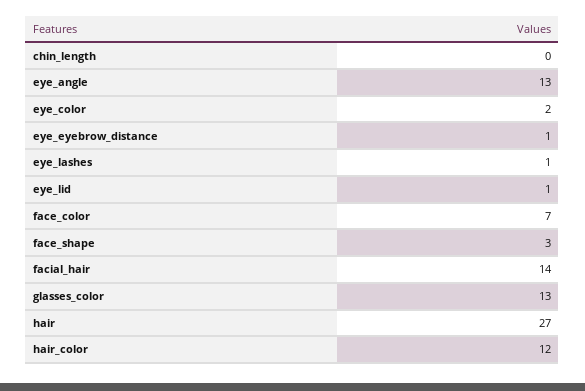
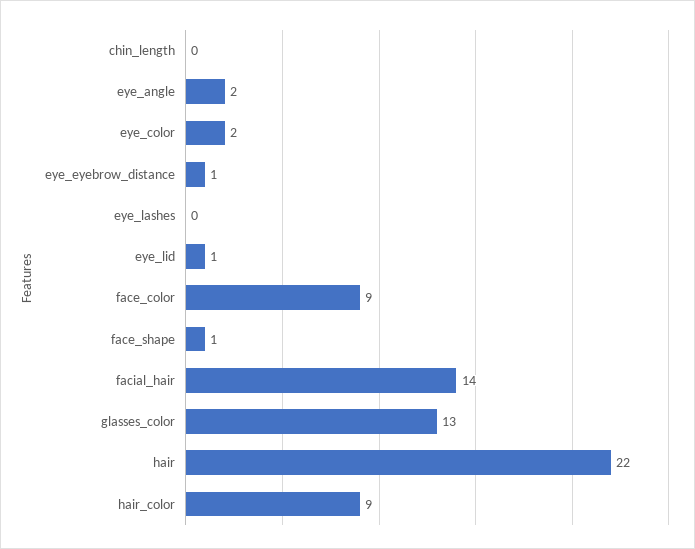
eye_angle: 13 -> 2
eye_lashes: 1 -> 0
face_color: 7 -> 9
face_shape: 3 -> 1
hair: 27 -> 22
hair_color: 12 -> 9

